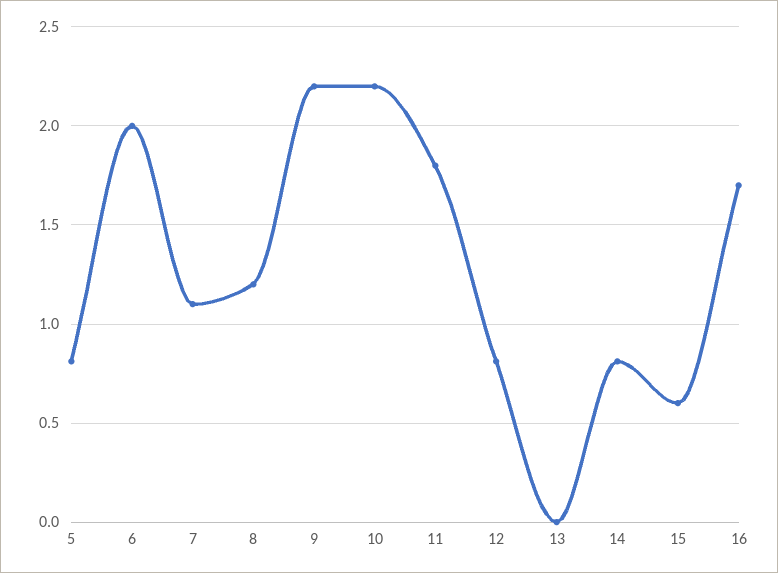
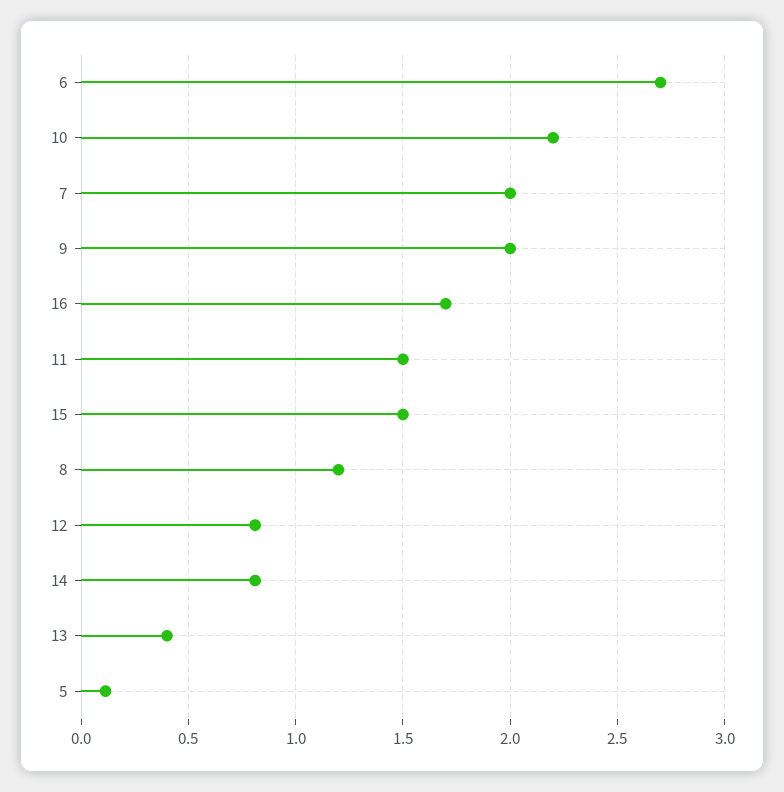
5: 0.8 -> 0.1
6: 2 -> 2.7
7: 1.1 -> 2
9: 2.2 -> 2
11: 1.8 -> 1.5
13: 0 -> 0.4
15: 0.6 -> 1.5

